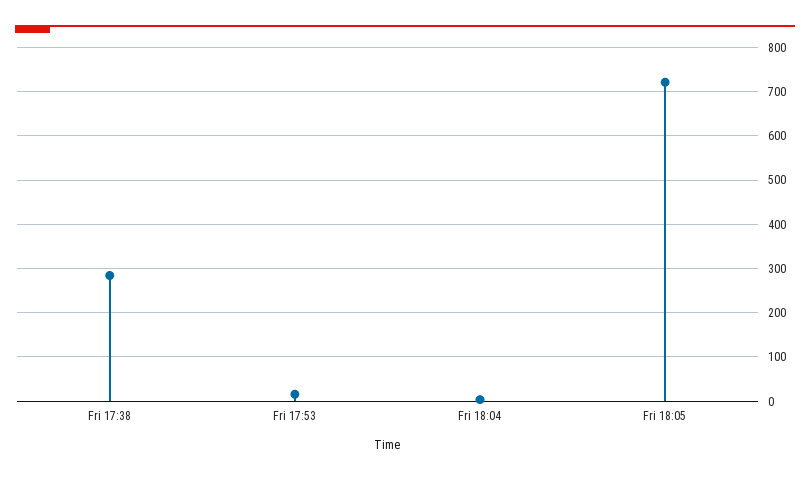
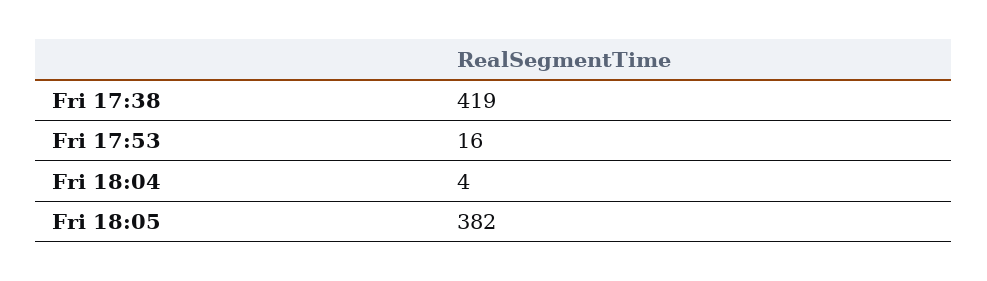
Fri 17:38: 280 -> 419
Fri 18:05: 720 -> 382

